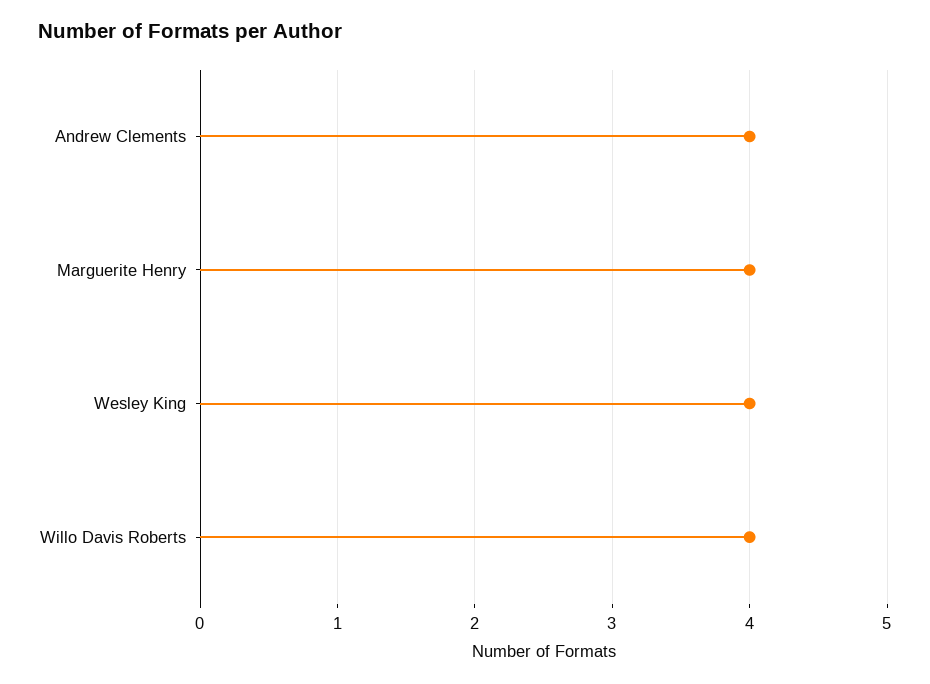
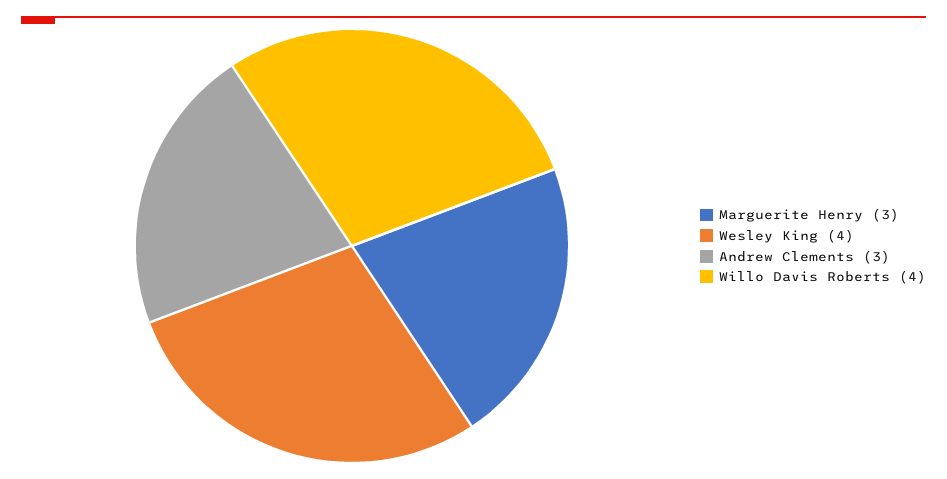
Andrew Clements: 4 -> 3
Marguerite Henry: 4 -> 3

